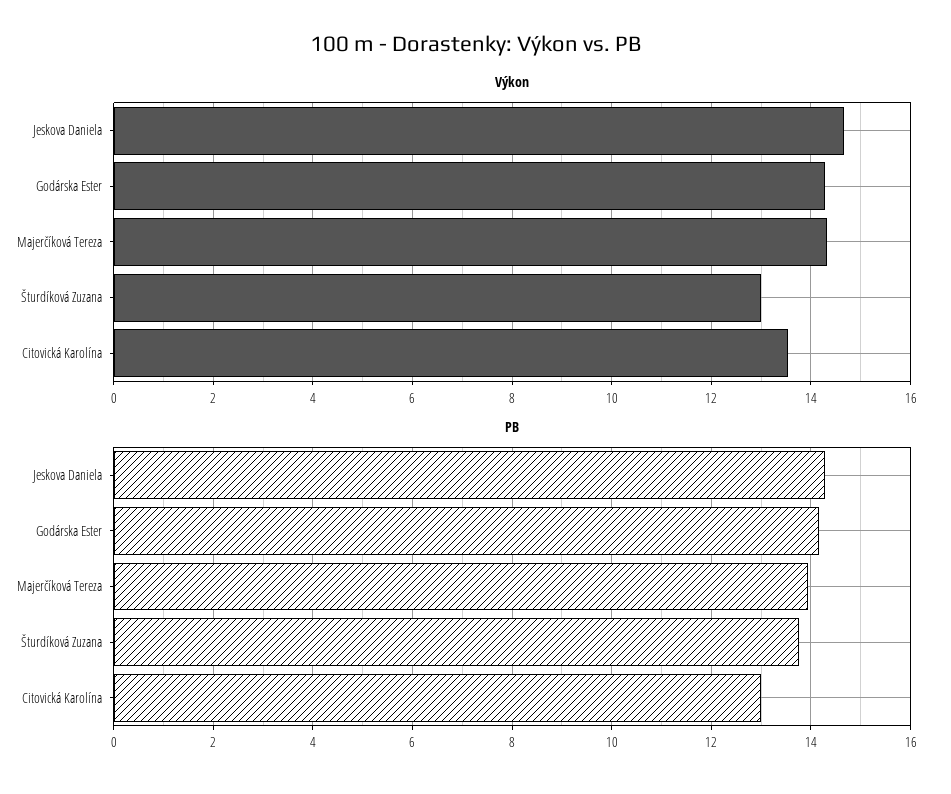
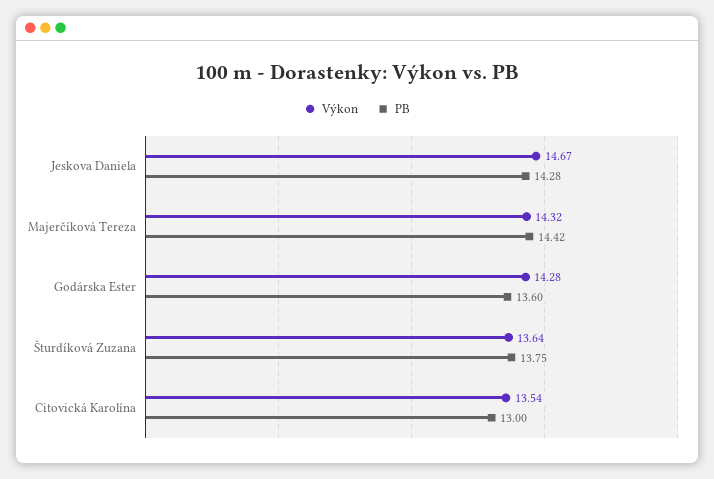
Výkon, Šturdíková Zuzana: 13 -> 13.64
PB, Godárska Ester: 14.2 -> 13.6
PB, Majerčíková Tereza: 14 -> 14.42

